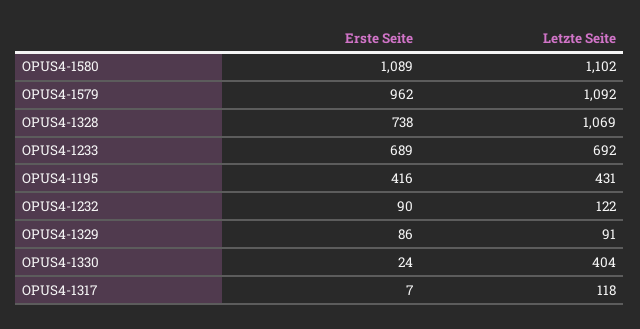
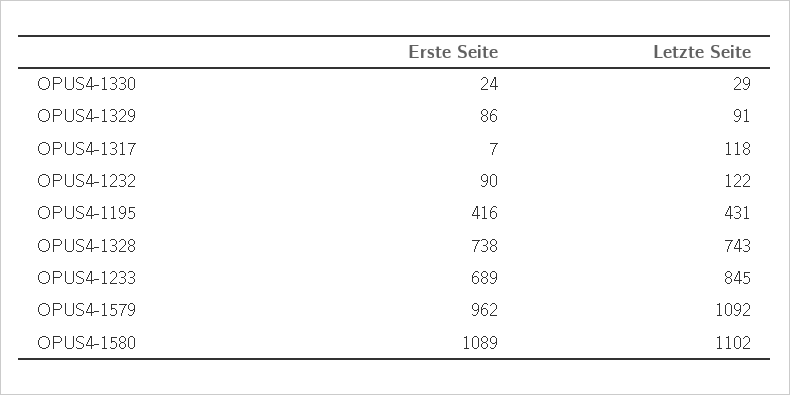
Letzte Seite, OPUS4-1328: 1069 -> 743
Letzte Seite, OPUS4-1233: 692 -> 845
Letzte Seite, OPUS4-1330: 404 -> 29

